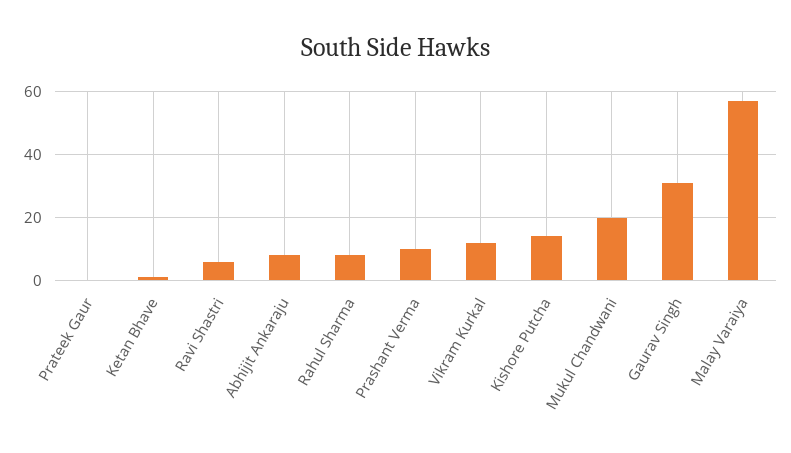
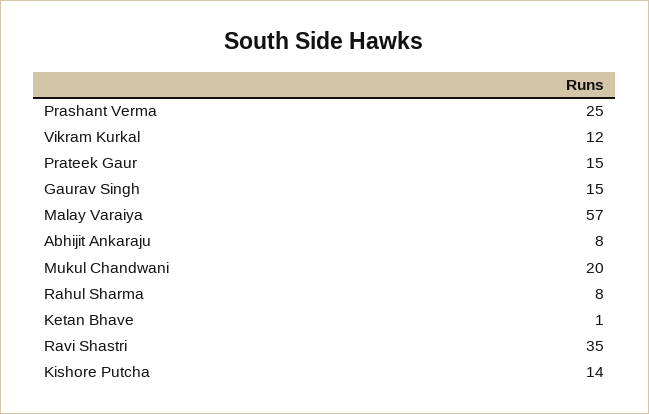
Prateek Gaur: 0 -> 15
Ravi Shastri: 5 -> 35
Prashant Verma: 10 -> 25
Gaurav Singh: 30 -> 15

